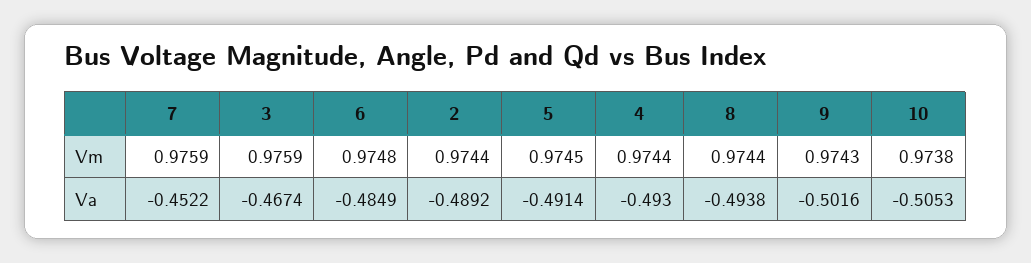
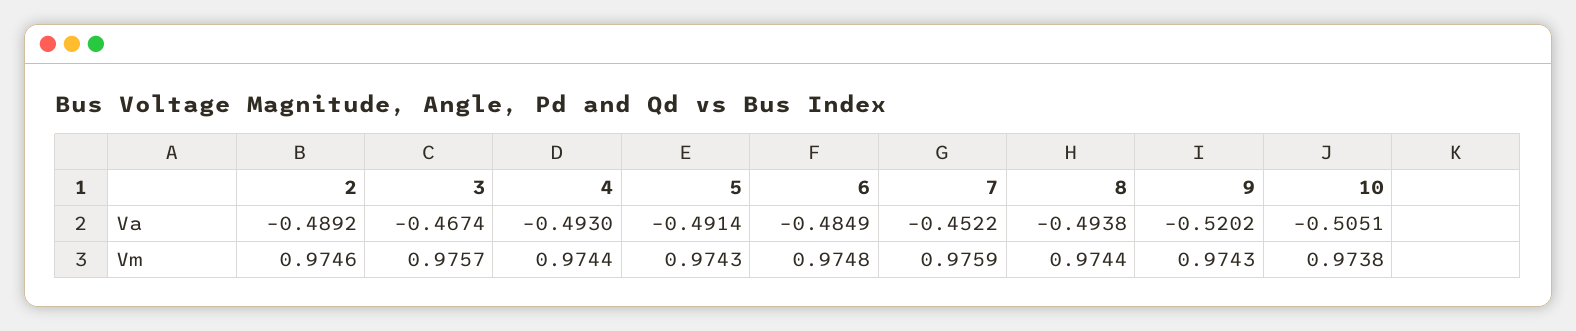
3, Vm: 0.9759 -> 0.9757
2, Vm: 0.9744 -> 0.9746
5, Vm: 0.9745 -> 0.9743
9, Va: -0.5016 -> -0.5202
10, Va: -0.5053 -> -0.5051

